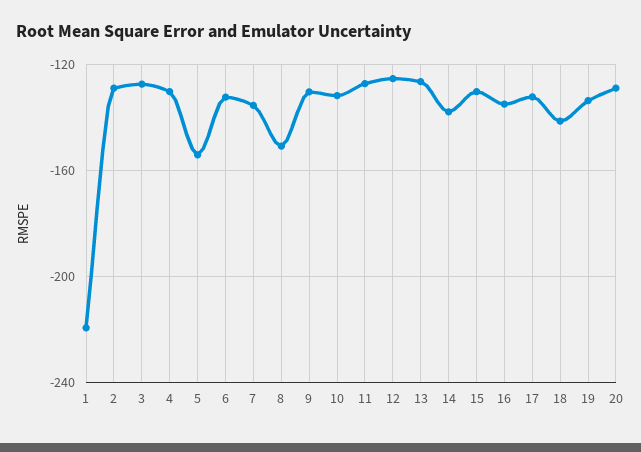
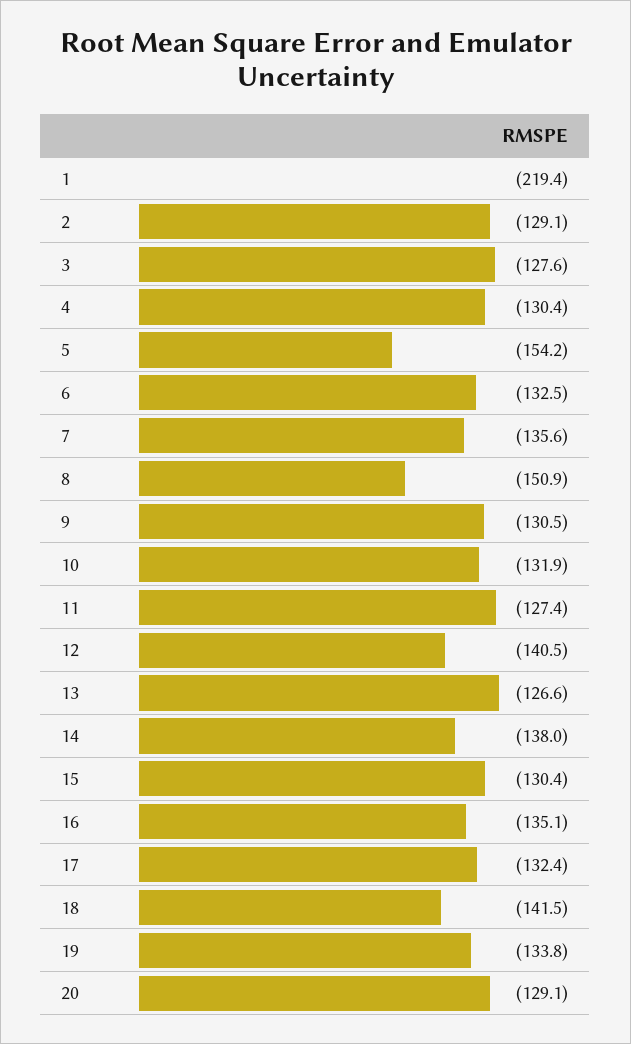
12: -125 -> -140.5

